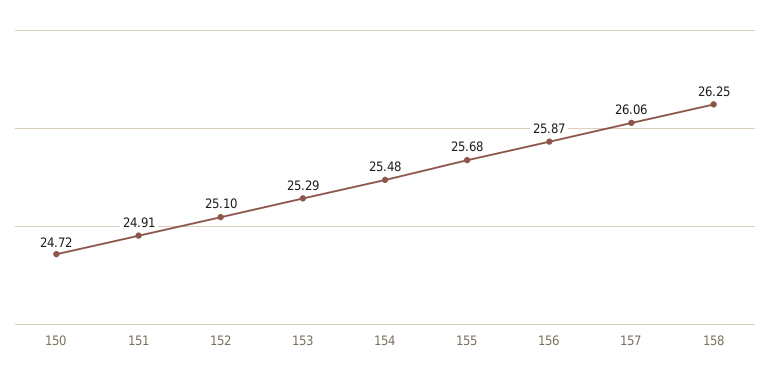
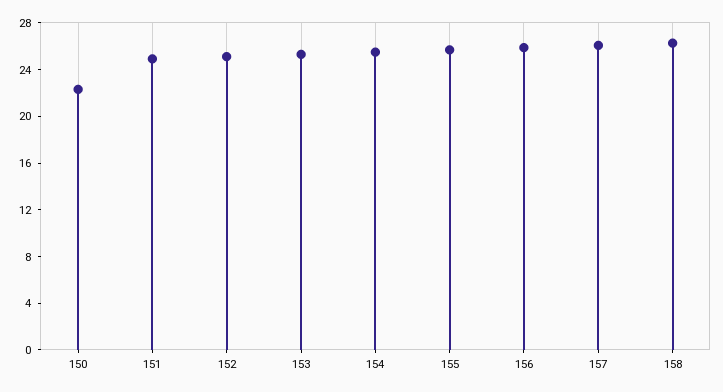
150: 24.72 -> 22

